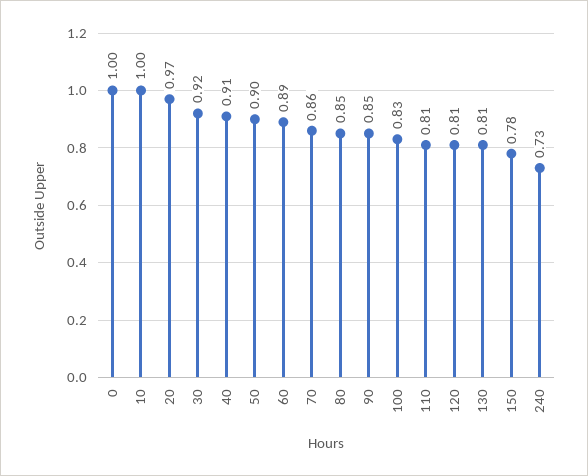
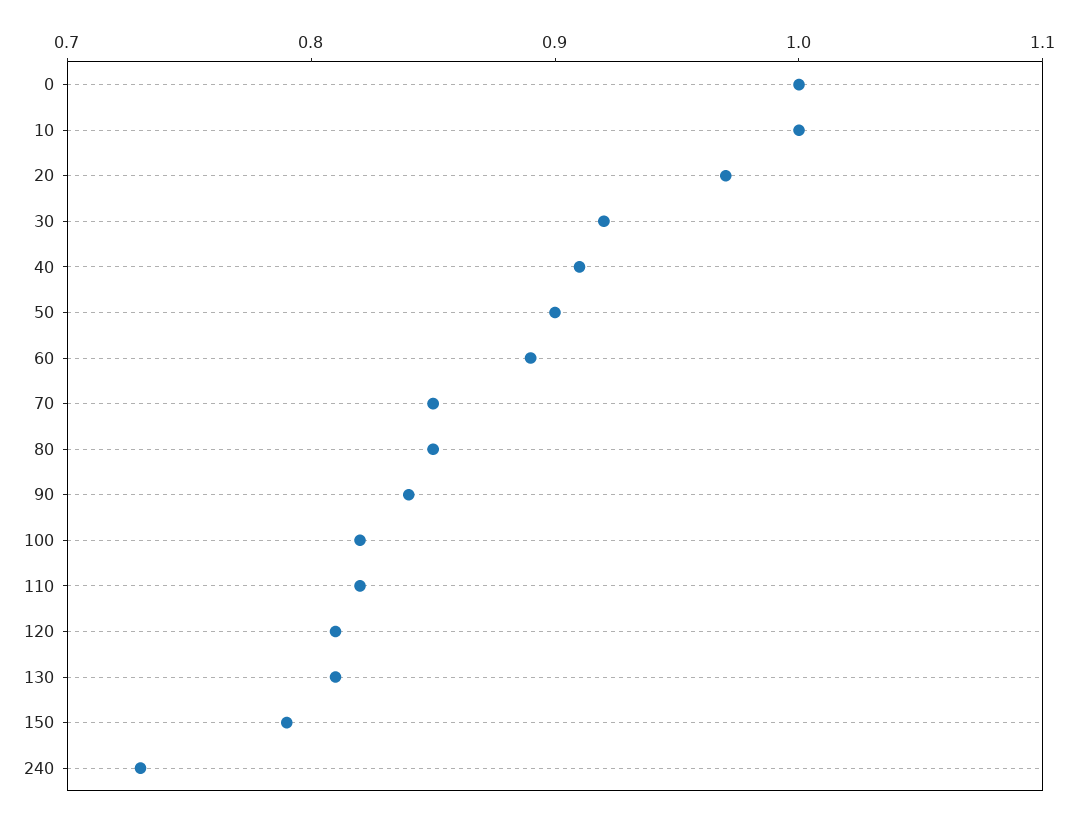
70: 0.86 -> 0.85
90: 0.85 -> 0.84
100: 0.83 -> 0.82
110: 0.81 -> 0.82
150: 0.78 -> 0.79

